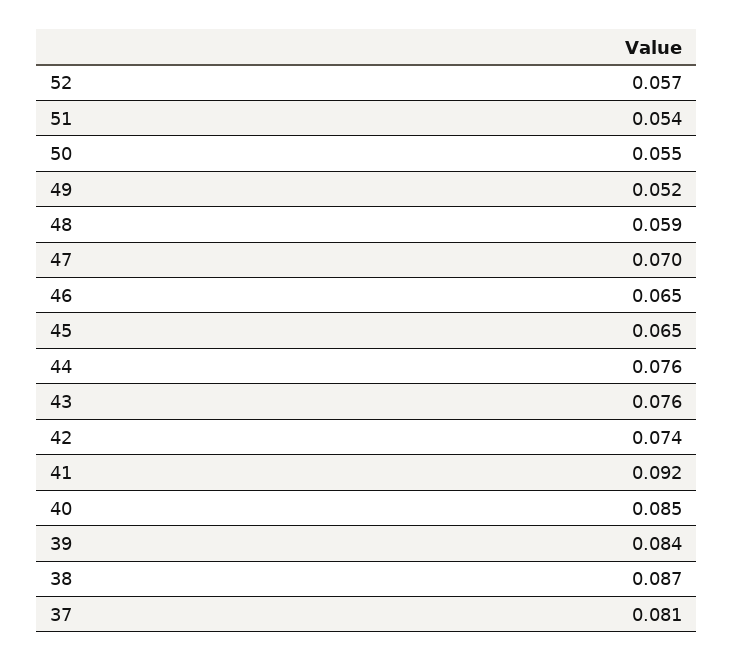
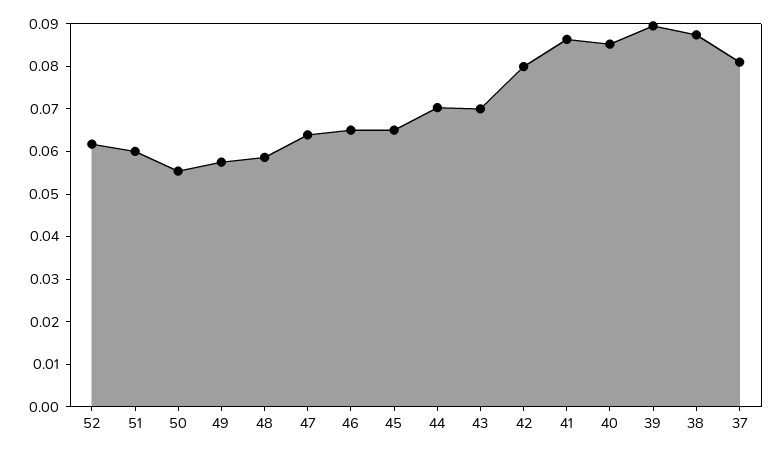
52: 0.057 -> 0.062
51: 0.054 -> 0.06
49: 0.052 -> 0.058
47: 0.07 -> 0.064
44: 0.076 -> 0.07
43: 0.076 -> 0.07
42: 0.074 -> 0.08
41: 0.092 -> 0.086
39: 0.084 -> 0.09

